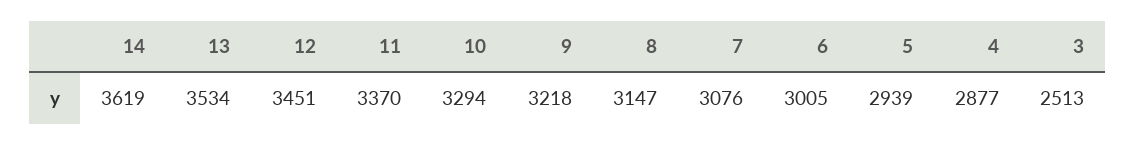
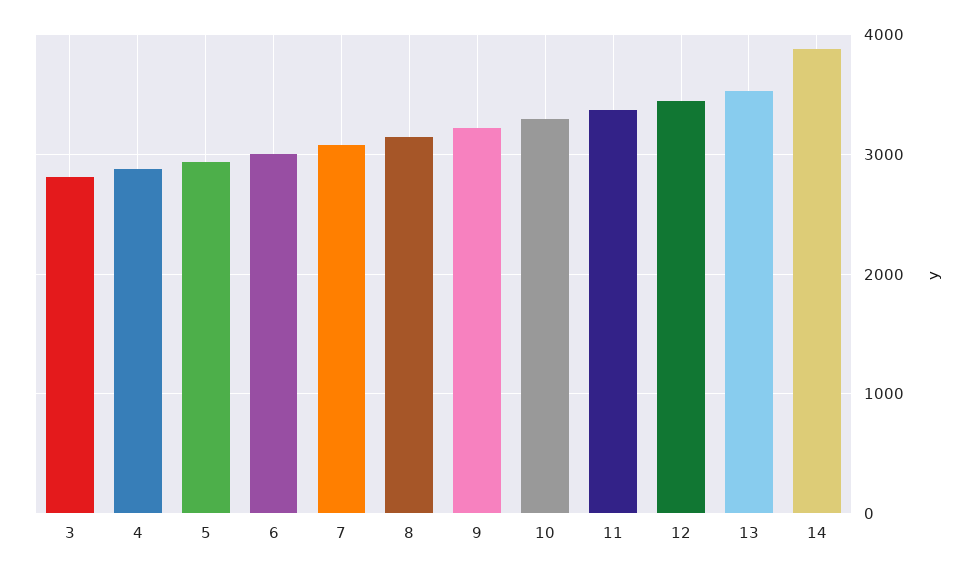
14: 3619 -> 3900
3: 2513 -> 2800

